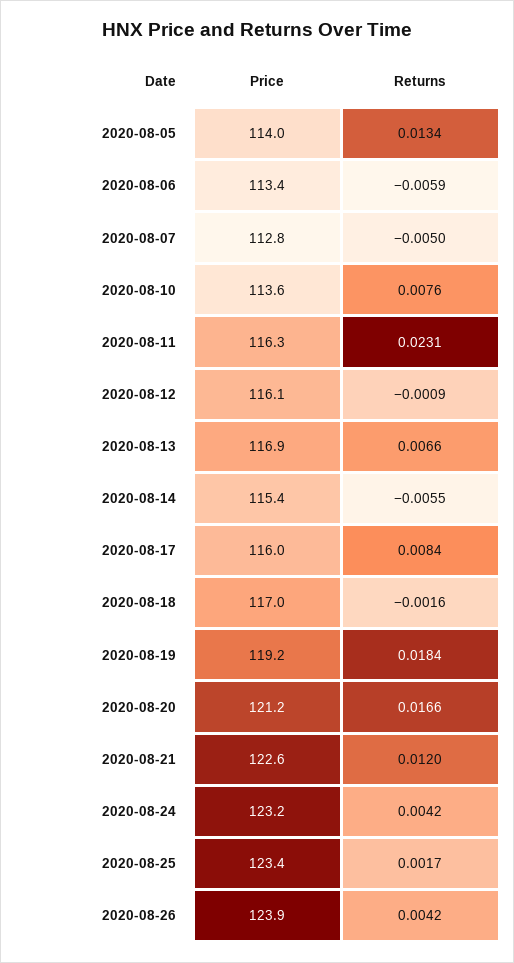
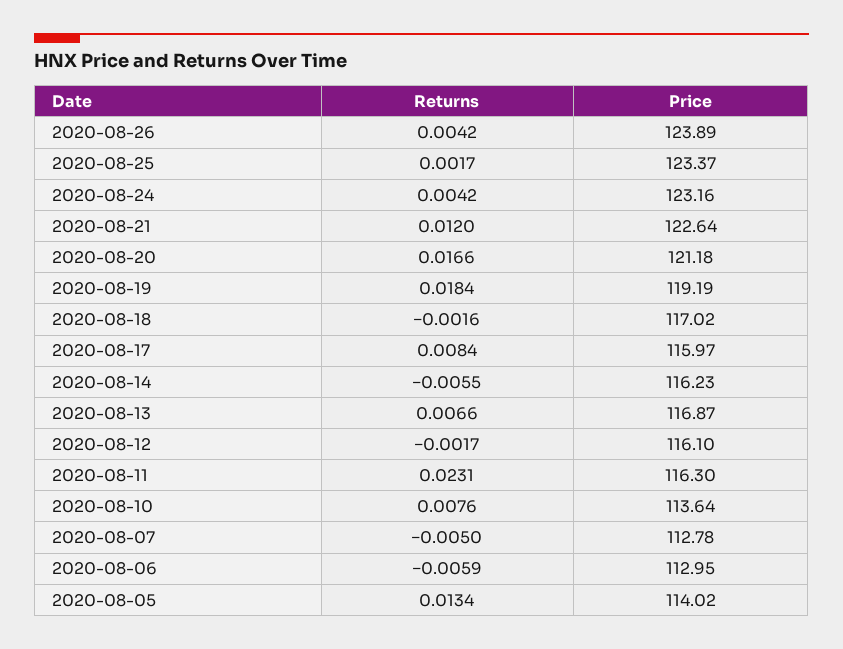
Price, 2020-08-06: 113.4 -> 112.95
Returns, 2020-08-12: -0.0009 -> -0.0017
Price, 2020-08-14: 115.4 -> 116.23

